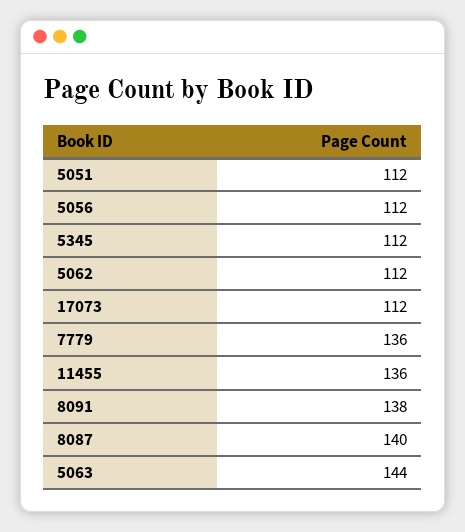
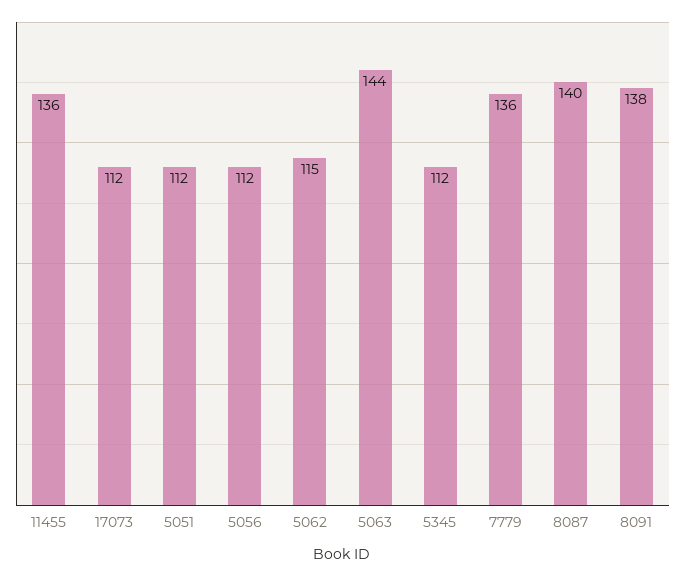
5062: 112 -> 115

